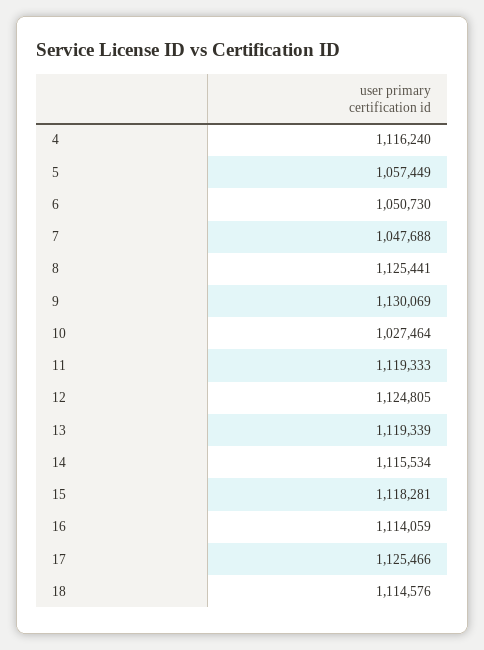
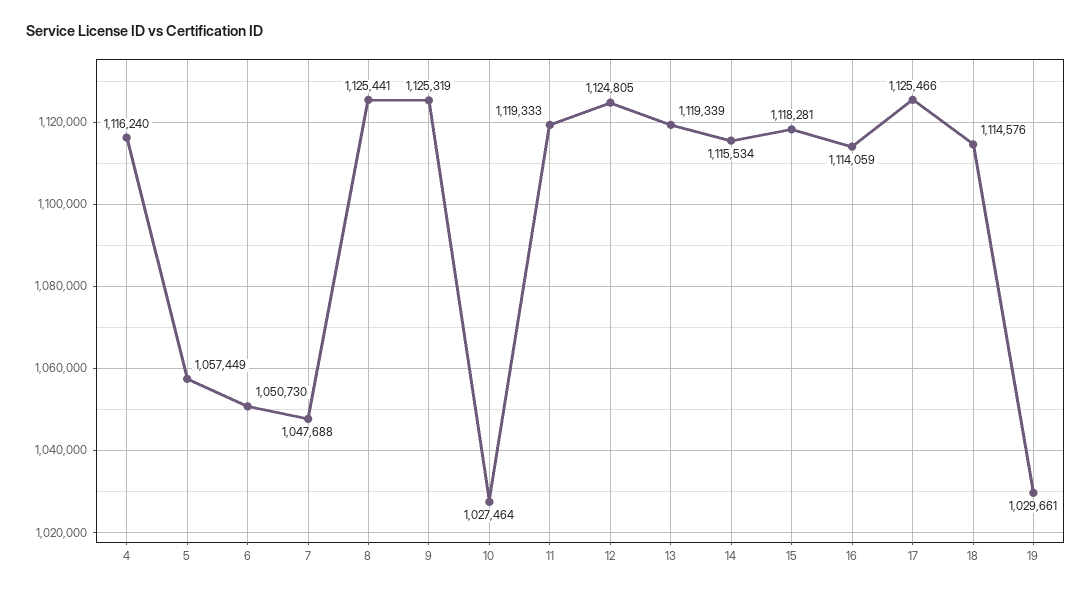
9: 1130069 -> 1125319
19: none -> 1029661

